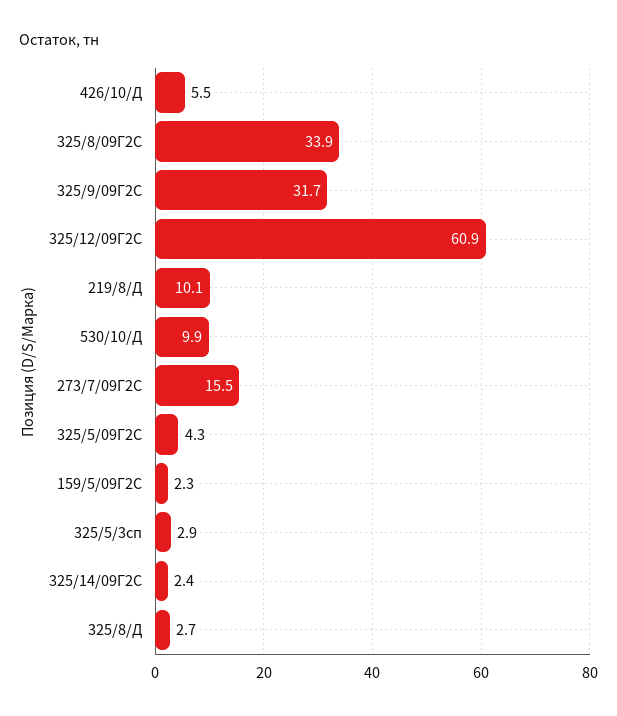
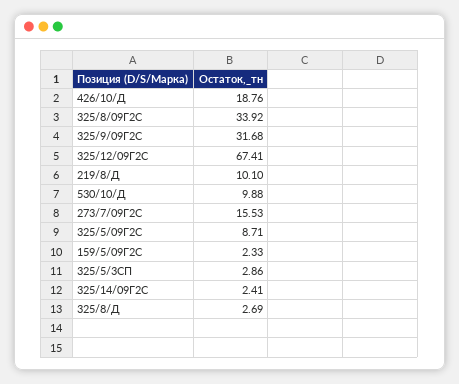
426/10/Д: 5.5 -> 18.76
325/12/09Г2С: 60.9 -> 67.41
325/5/09Г2С: 4.3 -> 8.71

